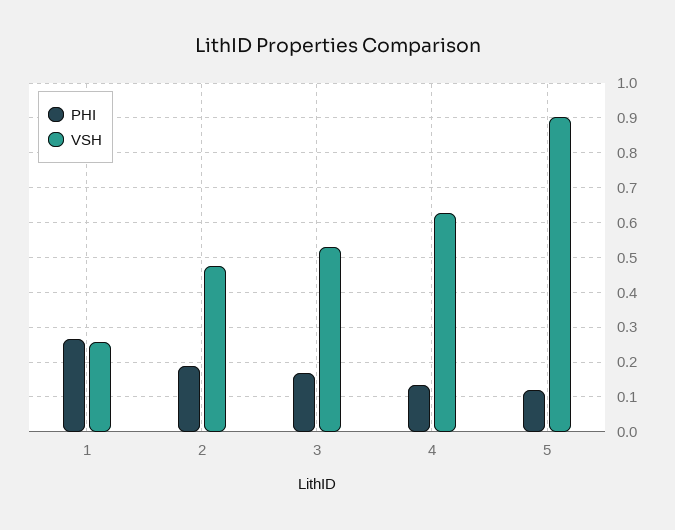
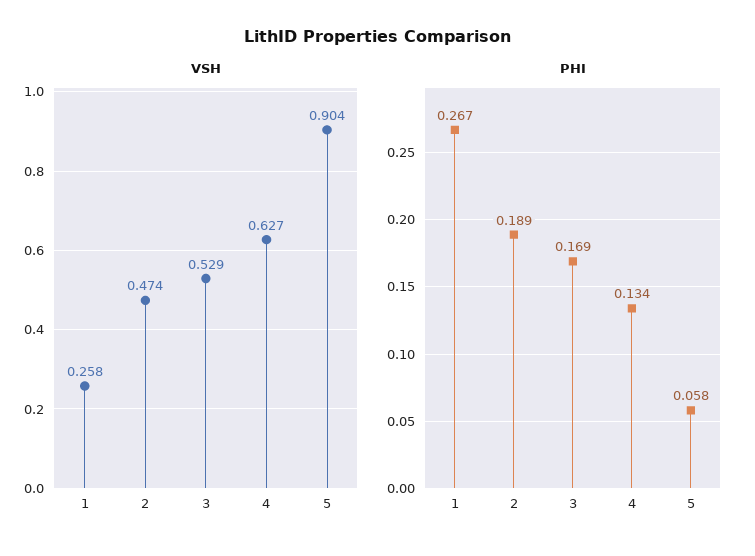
PHI, 5: 0.12 -> 0.058

